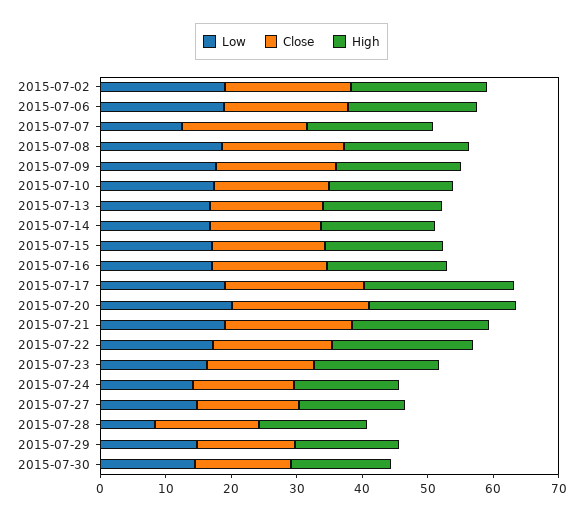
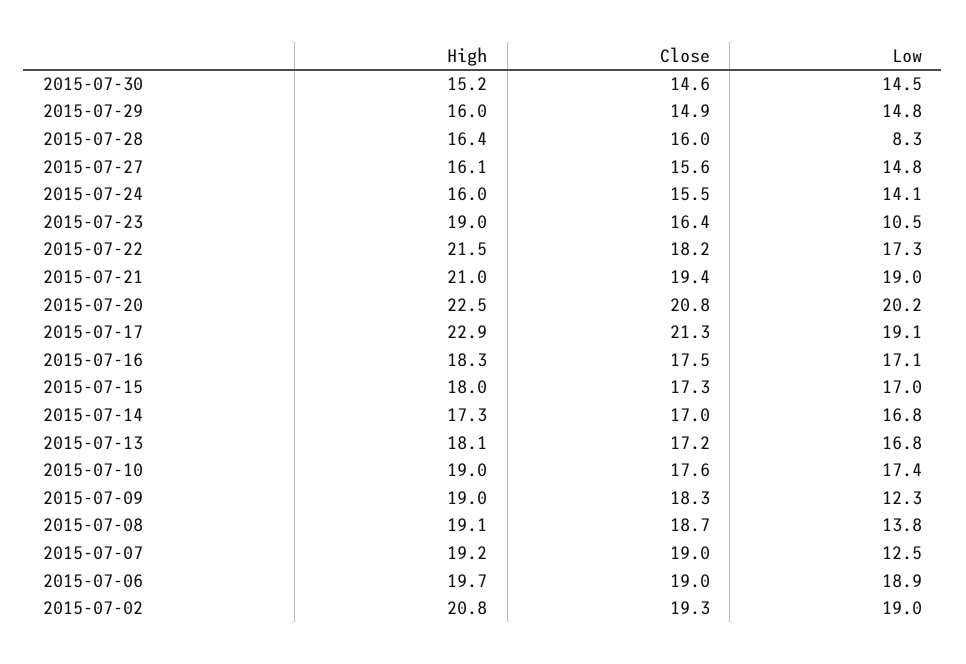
Low, 2015-07-08: 18 -> 13.8
Low, 2015-07-09: 18 -> 12.3
Low, 2015-07-23: 16 -> 10.5

